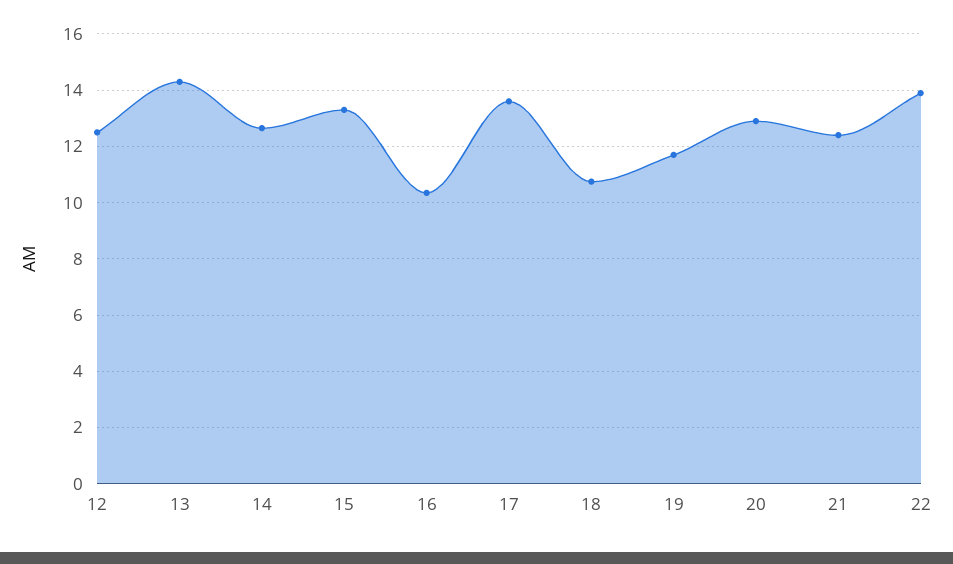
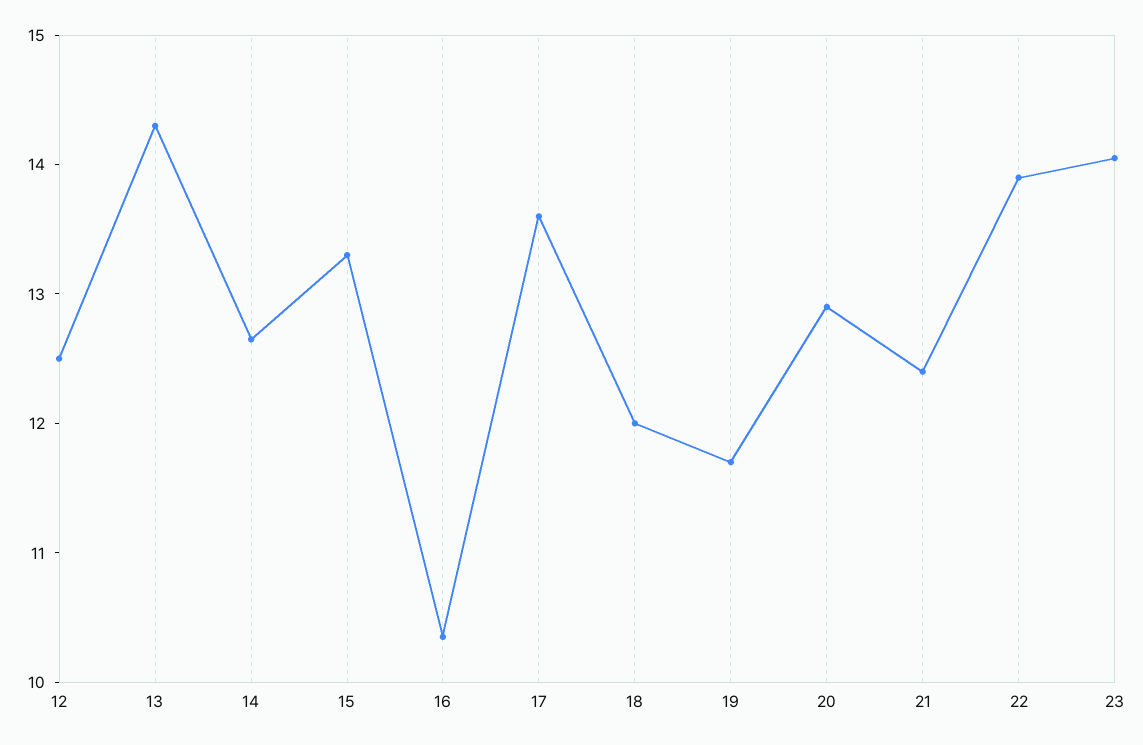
18: 10.75 -> 12
23: none -> 14

